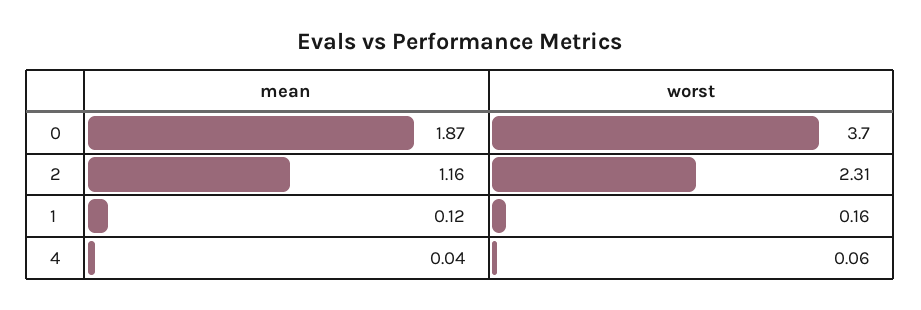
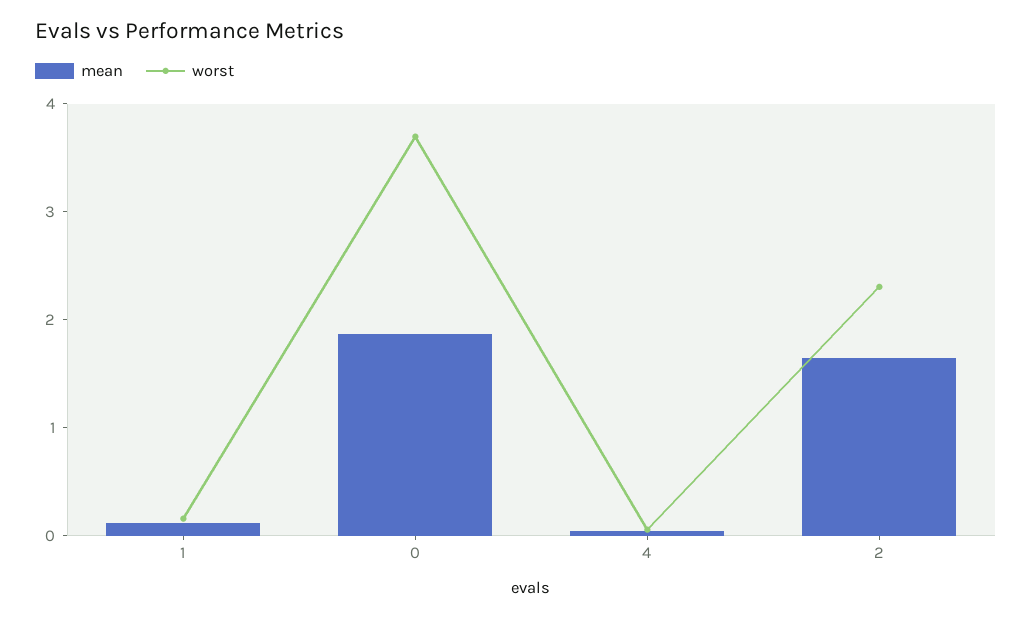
mean, 2: 1.16 -> 1.6

